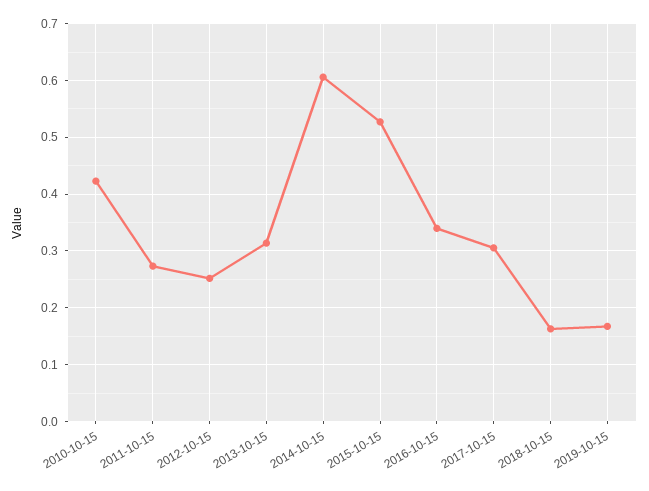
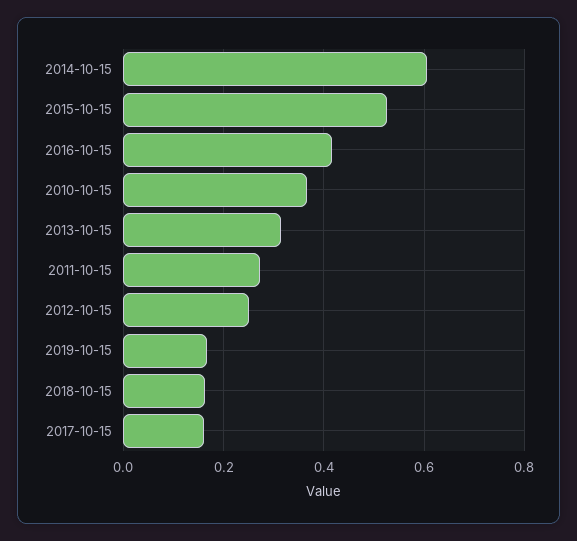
2010-10-15: 0.42 -> 0.36
2016-10-15: 0.34 -> 0.42
2017-10-15: 0.3 -> 0.16

